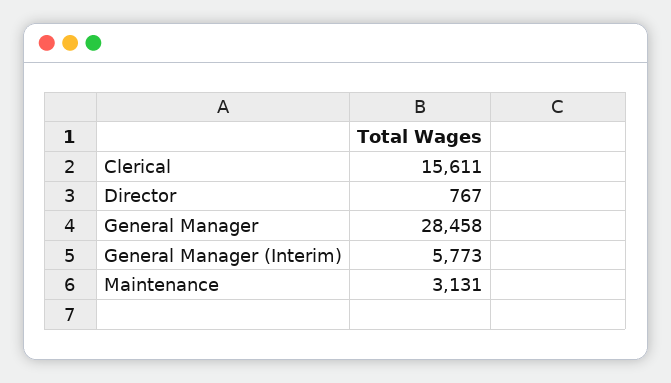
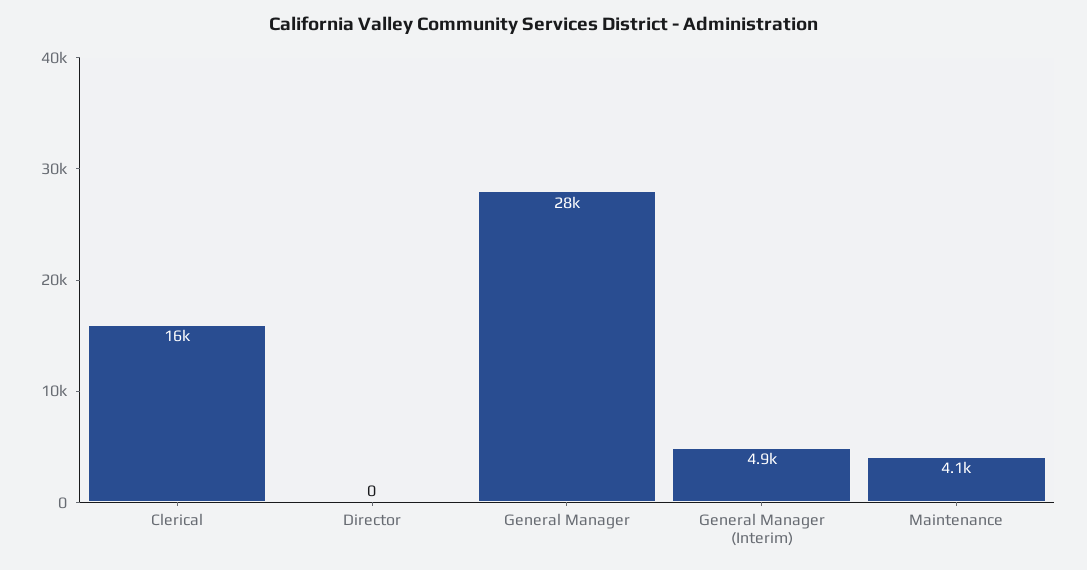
Director: 767 -> 0
General Manager (Interim): 5773 -> 4900
Maintenance: 3131 -> 4100

